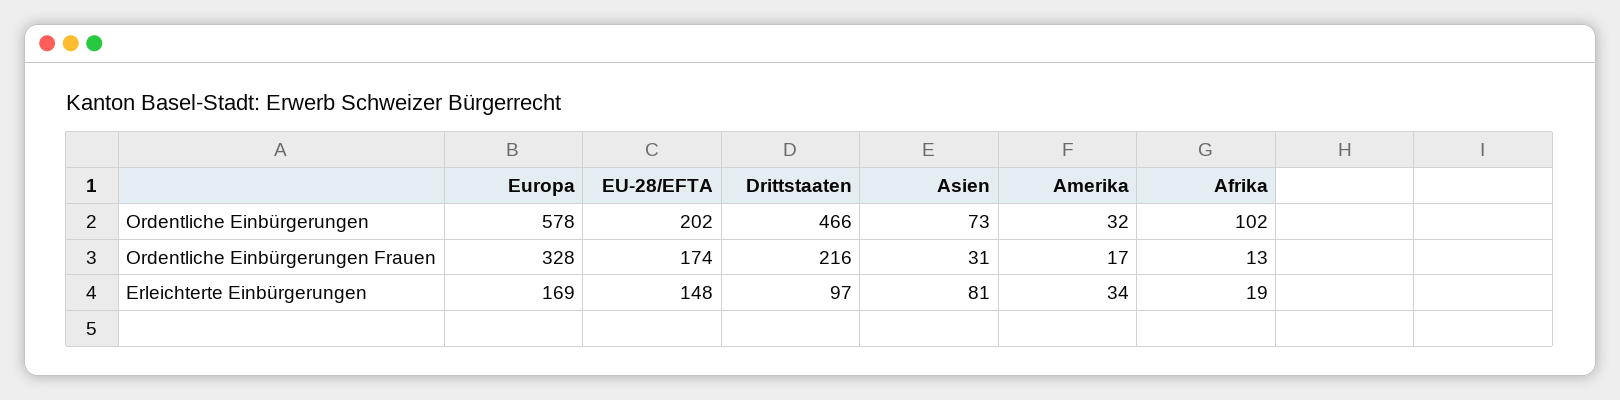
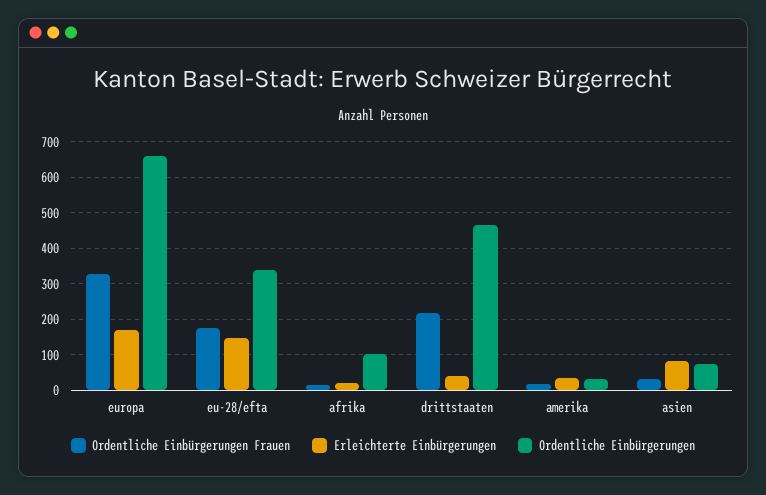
Ordentliche Einbürgerungen, Europa: 578 -> 660
Ordentliche Einbürgerungen, EU-28/EFTA: 202 -> 340
Erleichterte Einbürgerungen, Drittstaaten: 97 -> 40

